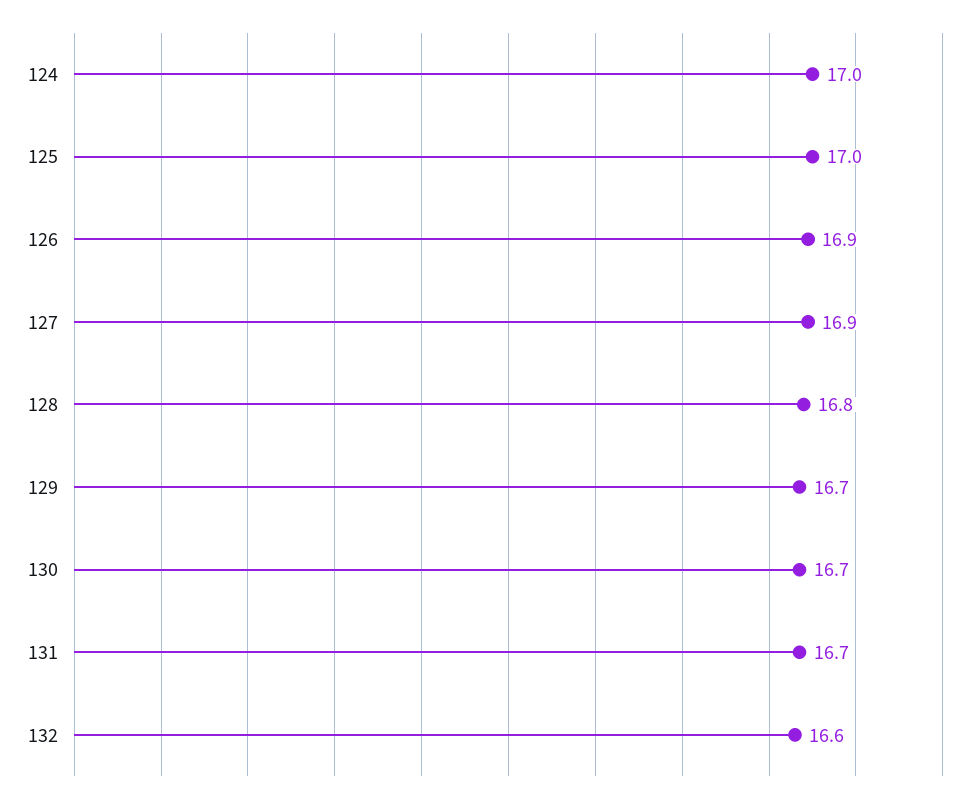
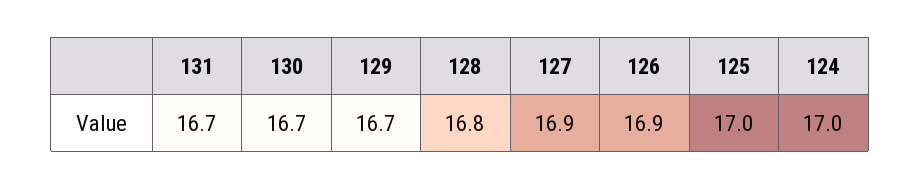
132: 16.6 -> none

